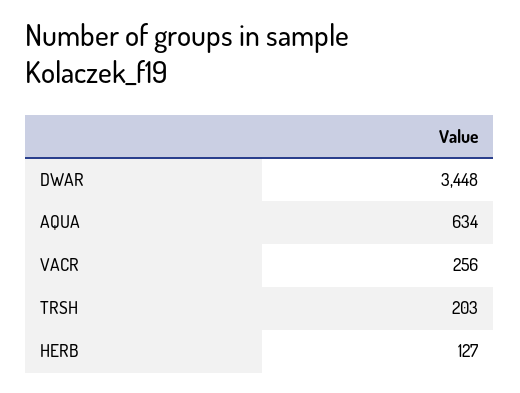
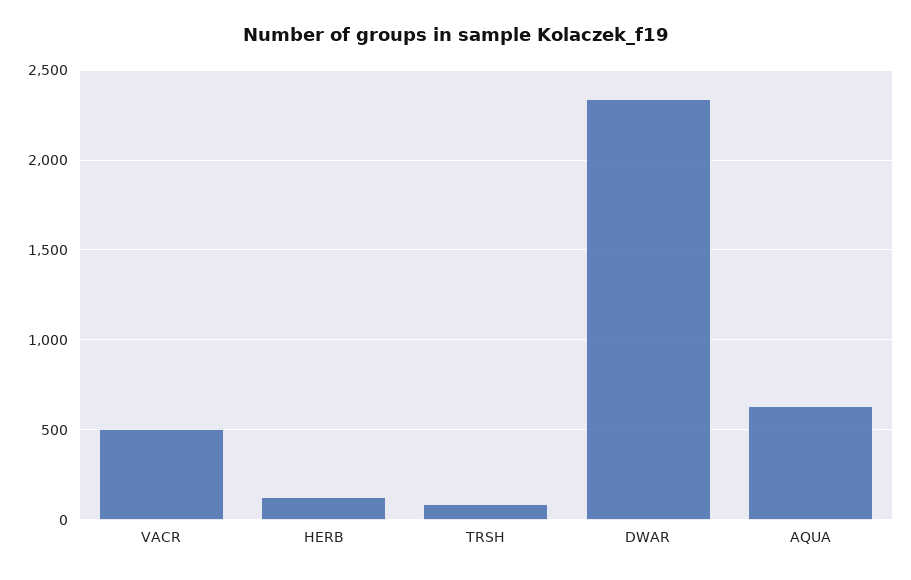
DWAR: 3448 -> 2350
VACR: 256 -> 500
TRSH: 203 -> 100

